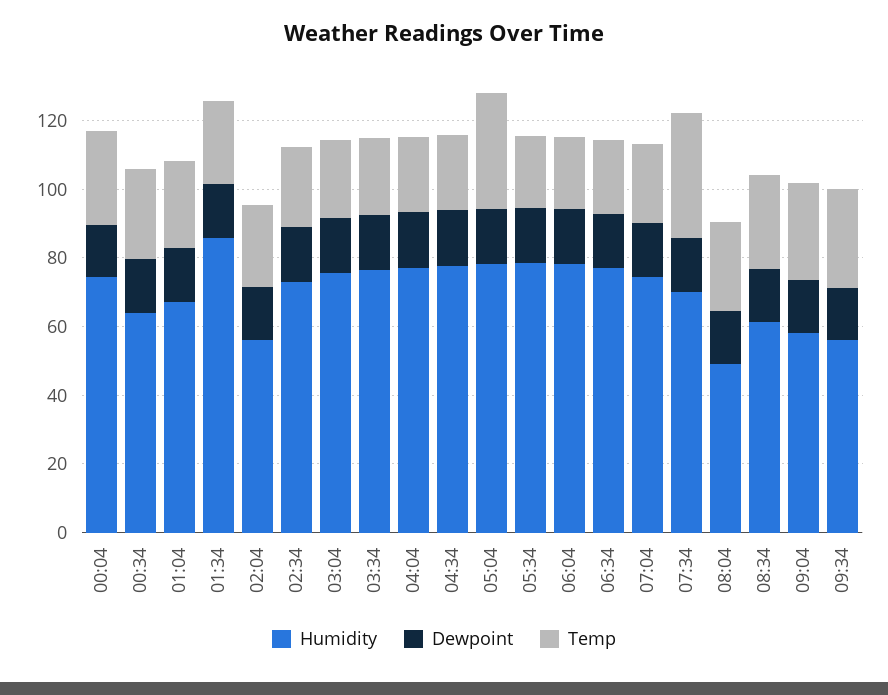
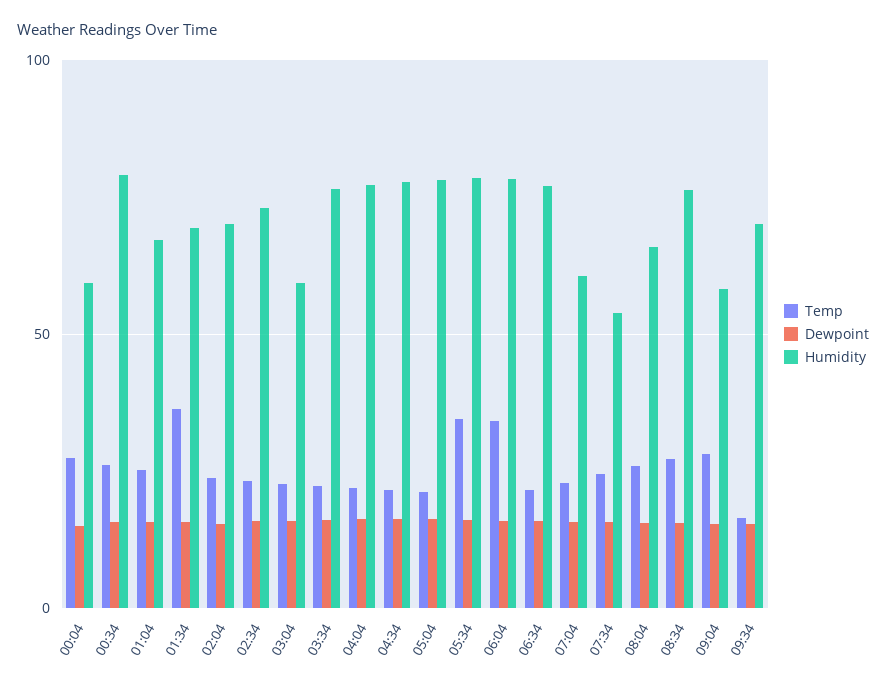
Humidity, 00:04: 75 -> 60
Humidity, 00:34: 65 -> 80
Humidity, 01:34: 85 -> 70
Temp, 01:34: 25 -> 35
Humidity, 02:04: 55 -> 70
Humidity, 03:04: 75 -> 60
Temp, 05:04: 35 -> 20
Temp, 05:34: 20 -> 35
Temp, 06:04: 20 -> 35
Humidity, 07:04: 75 -> 60
Humidity, 07:34: 70 -> 55
Temp, 07:34: 35 -> 25
Humidity, 08:04: 50 -> 65
Humidity, 08:34: 60 -> 75
Humidity, 09:34: 55 -> 70
Temp, 09:34: 30 -> 15

